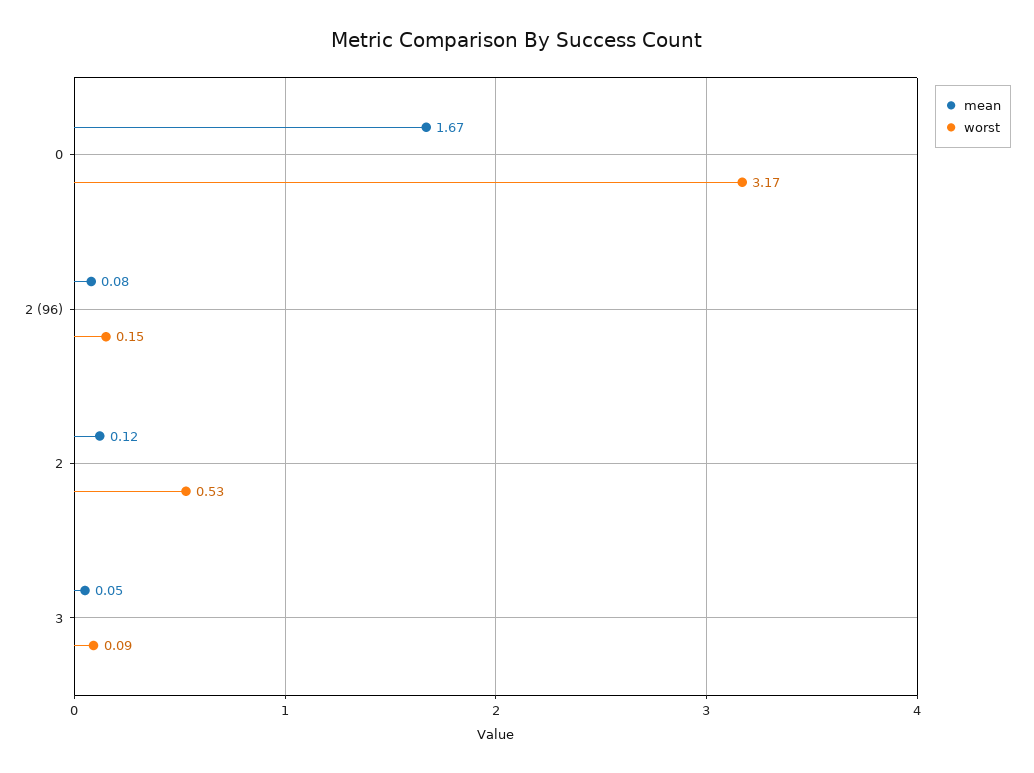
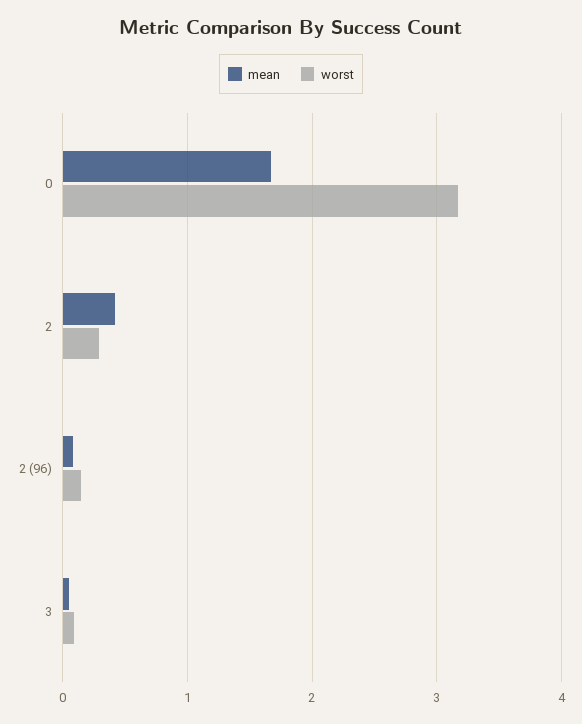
mean, 2: 0.12 -> 0.4
worst, 2: 0.53 -> 0.3

